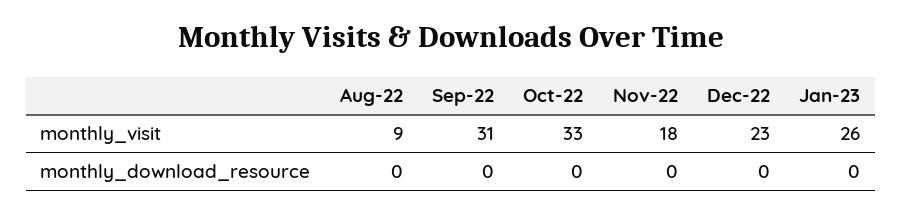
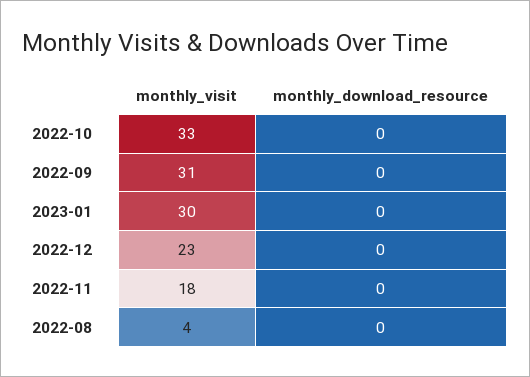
Aug-22, monthly_visit: 9 -> 4
Jan-23, monthly_visit: 26 -> 30

